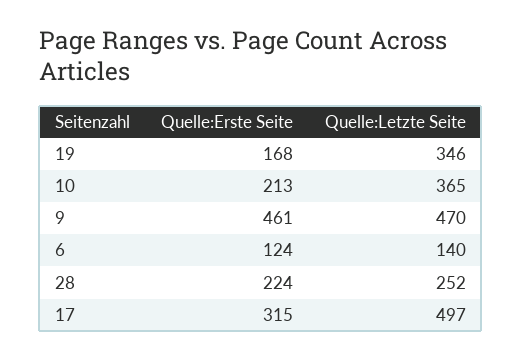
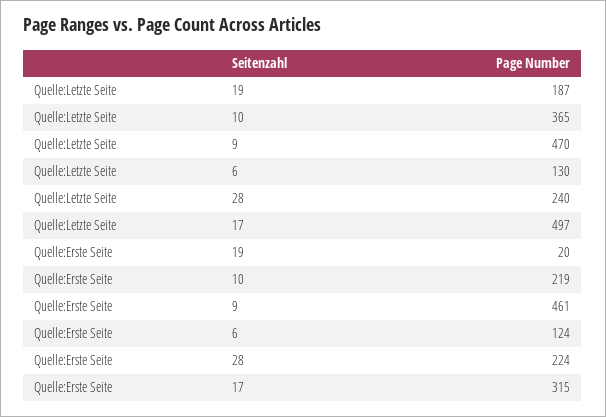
Quelle:Erste Seite, 19: 168 -> 20
Quelle:Letzte Seite, 19: 346 -> 187
Quelle:Erste Seite, 10: 213 -> 219
Quelle:Letzte Seite, 6: 140 -> 130
Quelle:Letzte Seite, 28: 252 -> 240

